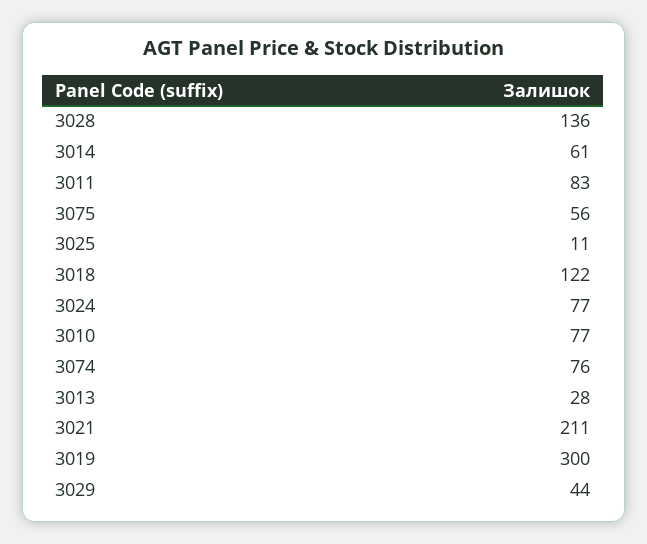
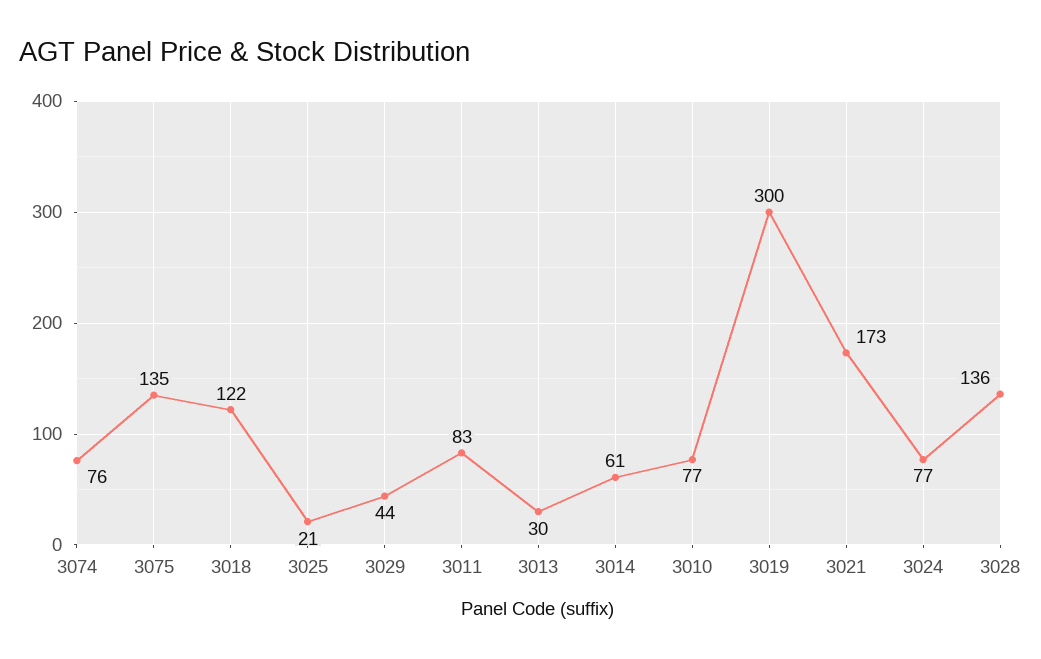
3075: 56 -> 135
3025: 11 -> 21
3013: 28 -> 30
3021: 211 -> 173

